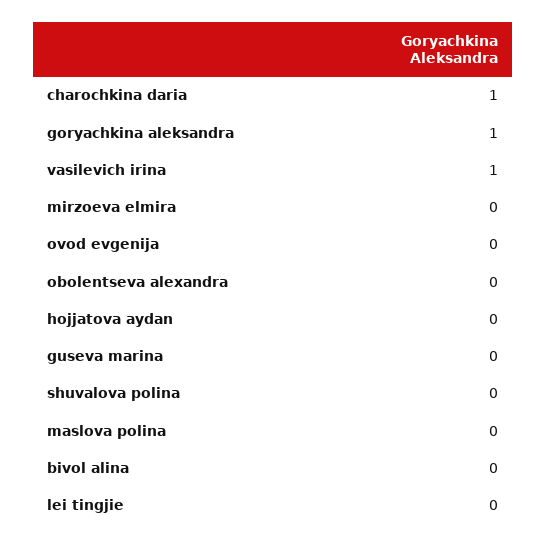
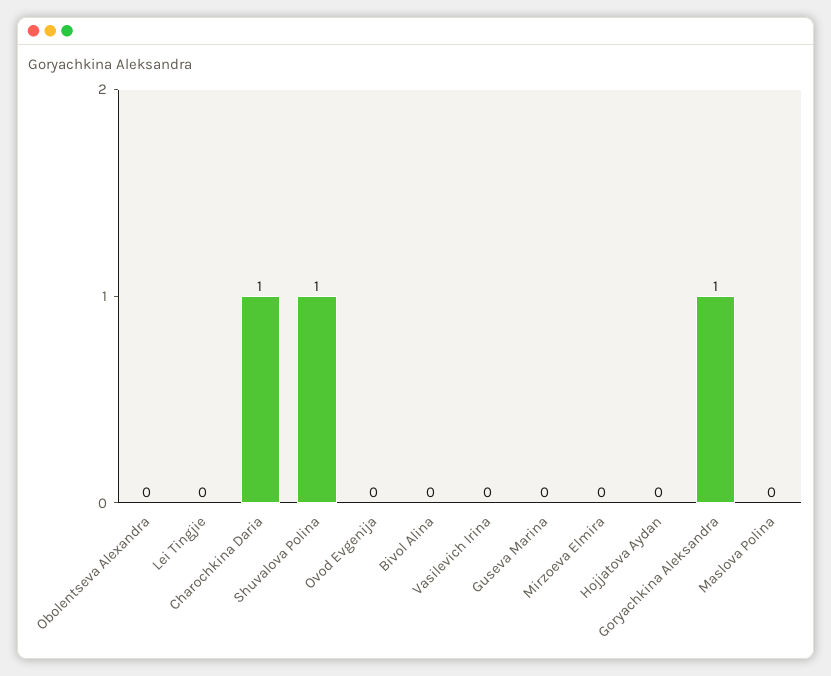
vasilevich irina: 1 -> 0
shuvalova polina: 0 -> 1

